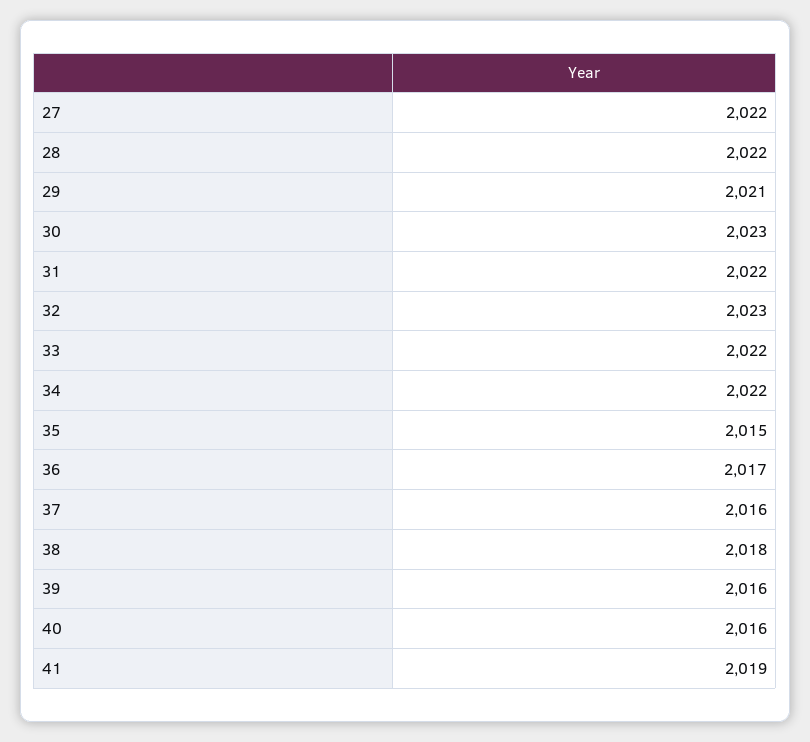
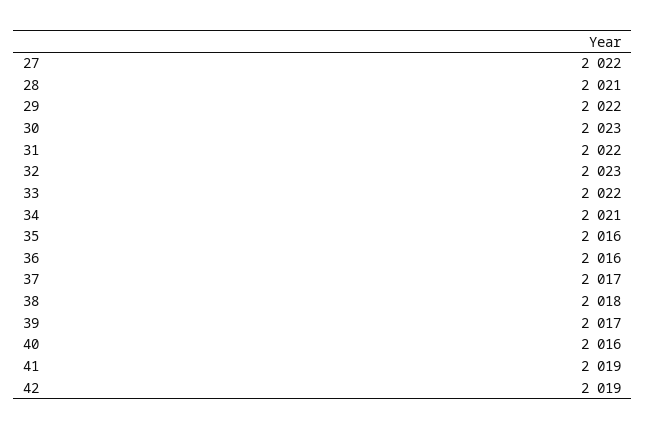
28: 2022 -> 2021
29: 2021 -> 2022
34: 2022 -> 2021
35: 2015 -> 2016
36: 2017 -> 2016
37: 2016 -> 2017
39: 2016 -> 2017
42: none -> 2019

